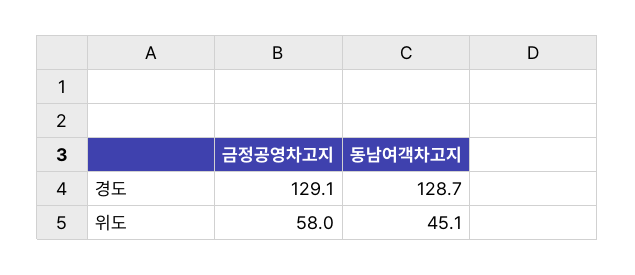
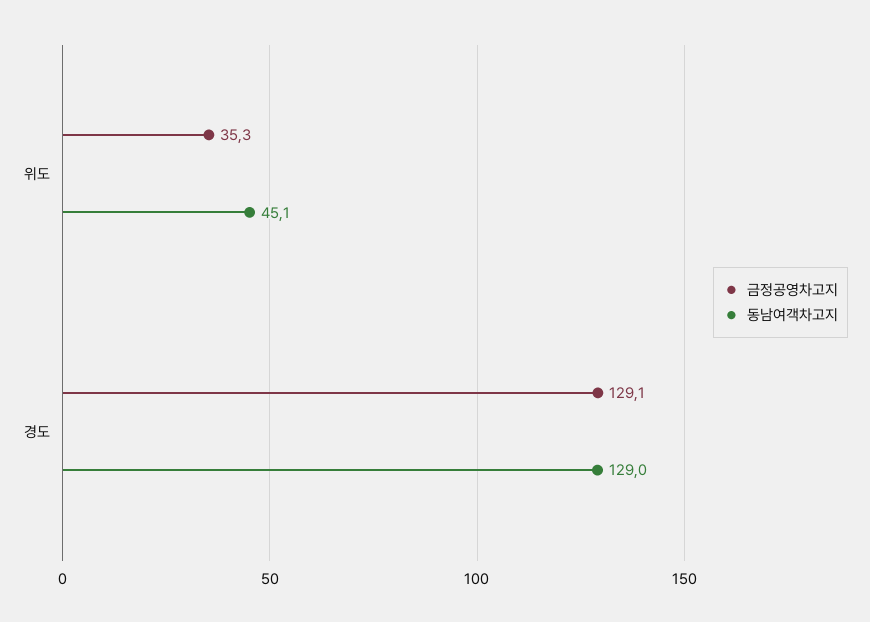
동남여객차고지, 경도: 128.7 -> 129
금정공영차고지, 위도: 58 -> 35.3

